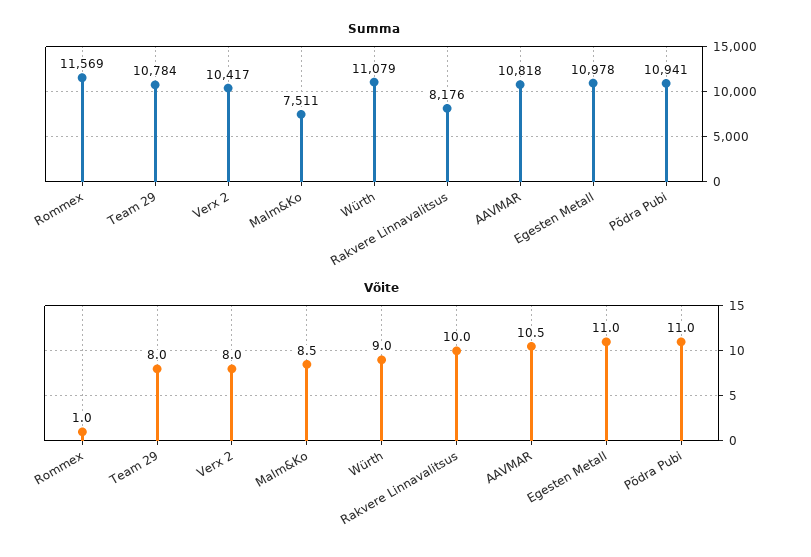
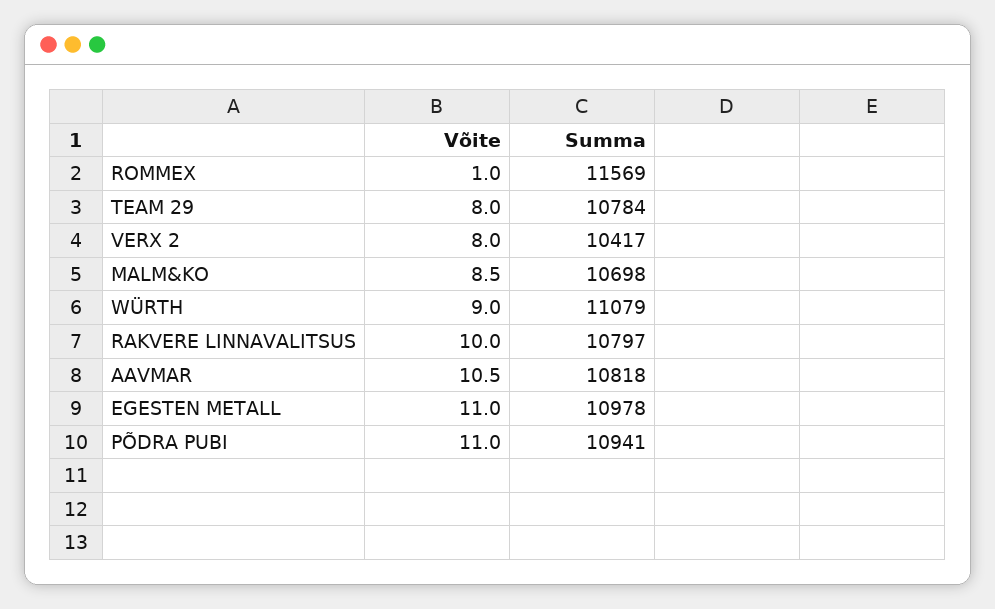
Summa, Malm&Ko: 7511 -> 10698
Summa, Rakvere Linnavalitsus: 8176 -> 10797

